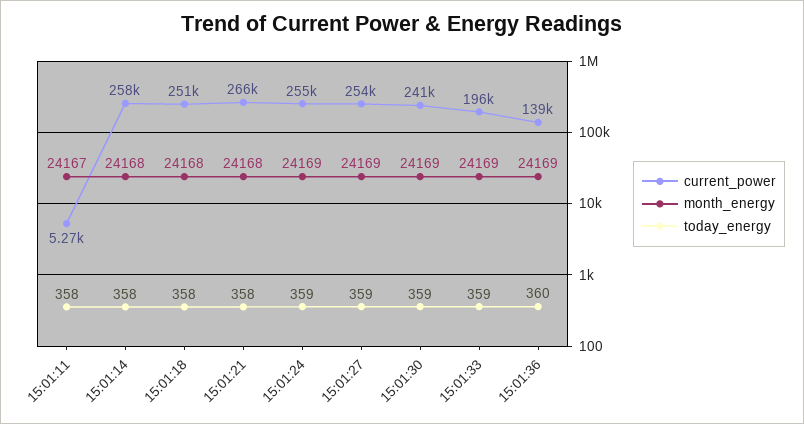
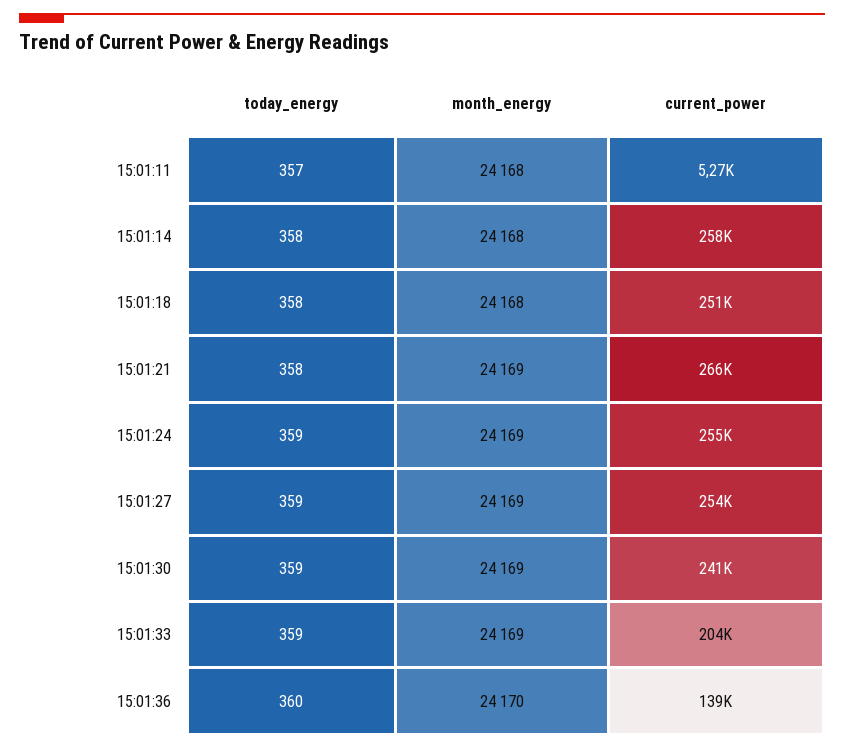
month_energy, 15:01:11: 24167 -> 24168
today_energy, 15:01:11: 358 -> 357
month_energy, 15:01:21: 24168 -> 24169
current_power, 15:01:33: 196000 -> 204000
month_energy, 15:01:36: 24169 -> 24170

